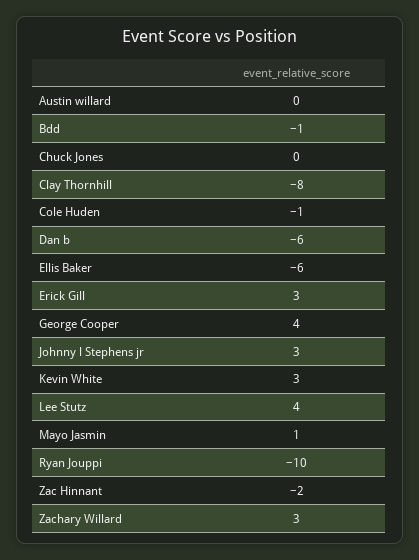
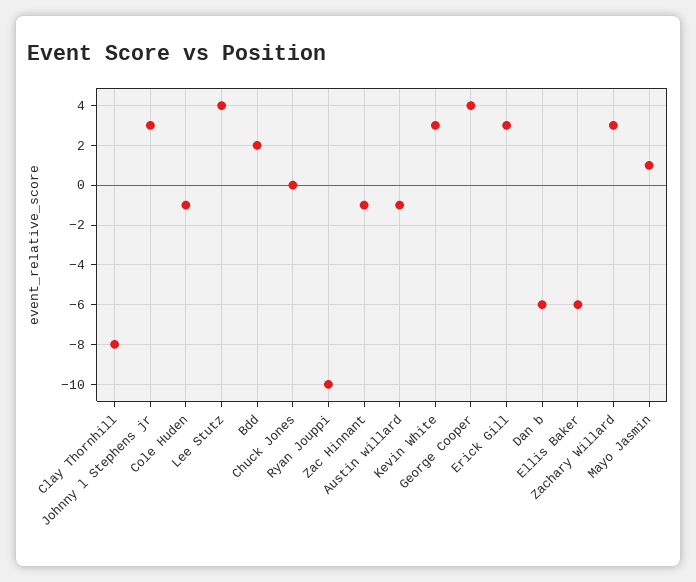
Austin willard: 0 -> -1
Bdd: -1 -> 2
Zac Hinnant: -2 -> -1

